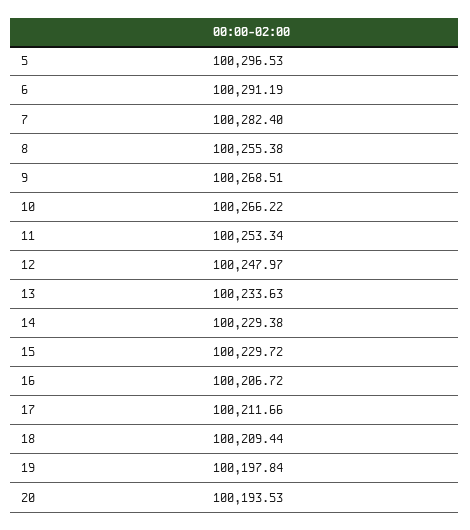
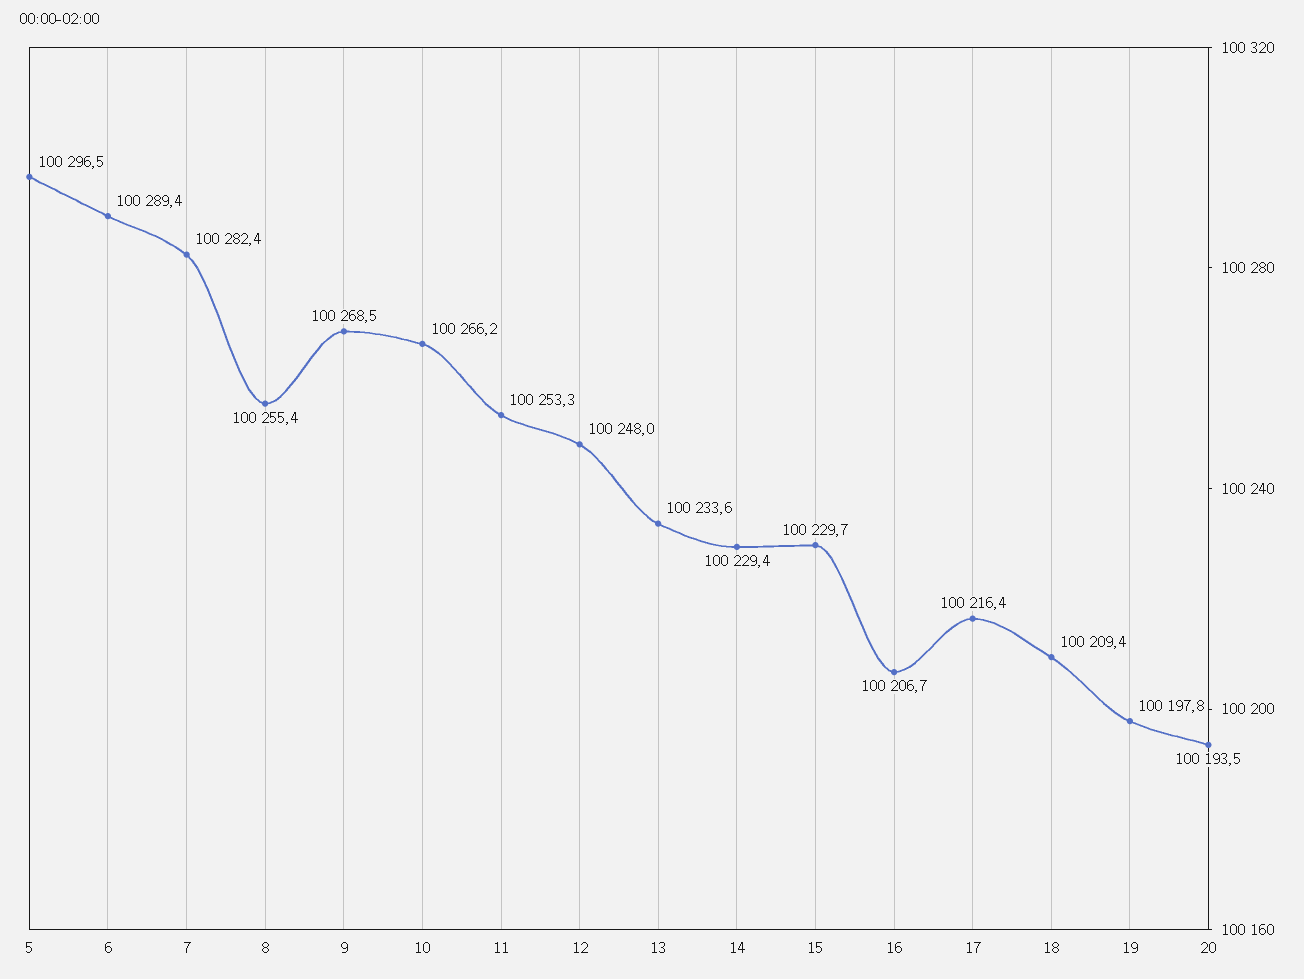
6: 100291.19 -> 100289.4
17: 100211.66 -> 100216.4

